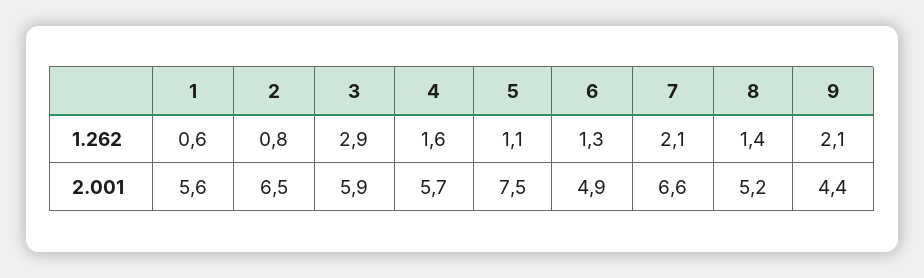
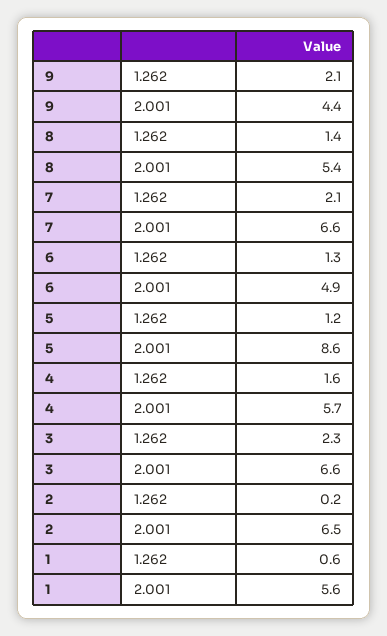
2, 1.262: 0.8 -> 0.2
3, 1.262: 2.9 -> 2.3
5, 1.262: 1.1 -> 1.2
3, 2.001: 5.9 -> 6.6
5, 2.001: 7.5 -> 8.6
8, 2.001: 5.2 -> 5.4

